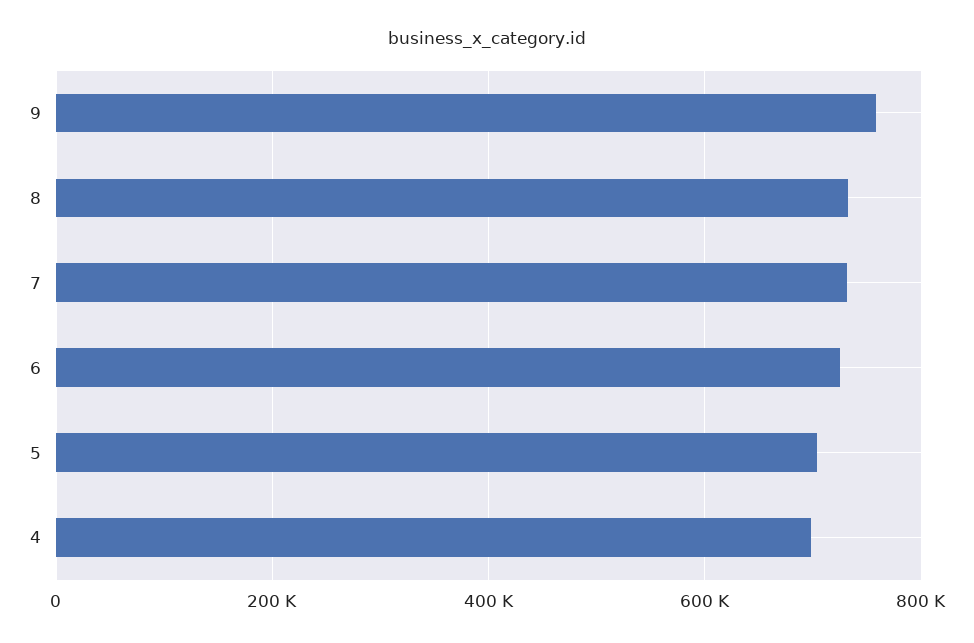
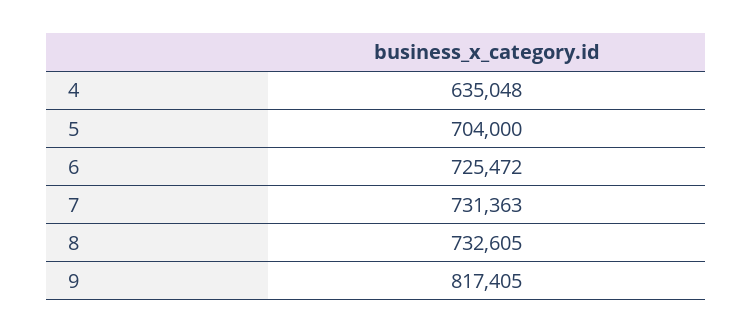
9: 760000 -> 817405
4: 700000 -> 635048

